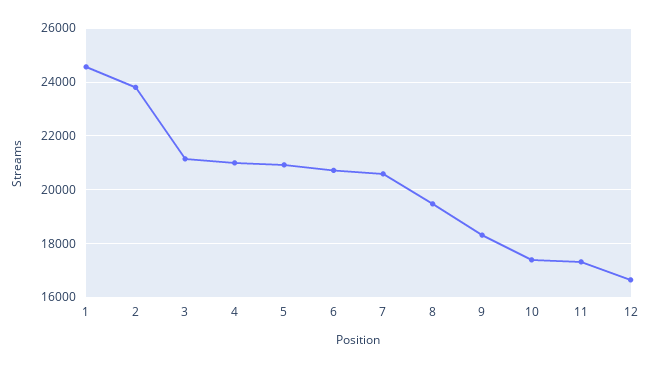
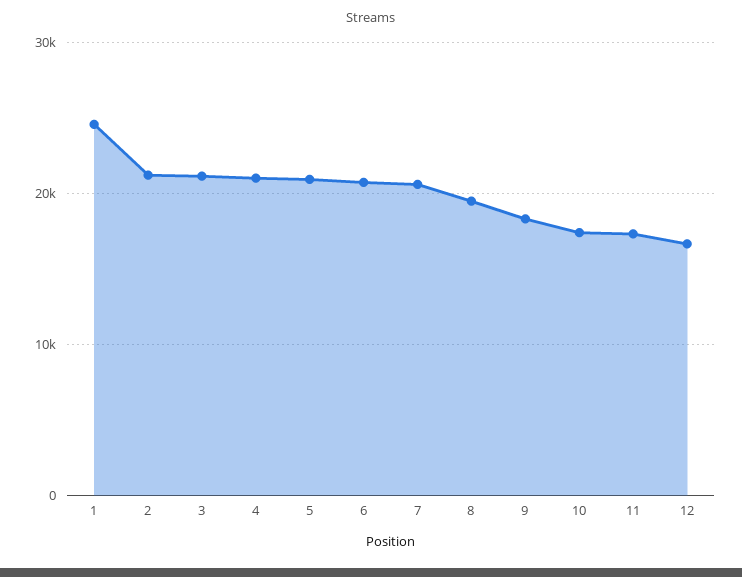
2: 23750 -> 21000

